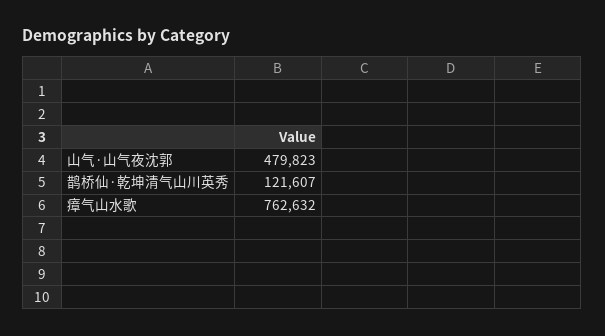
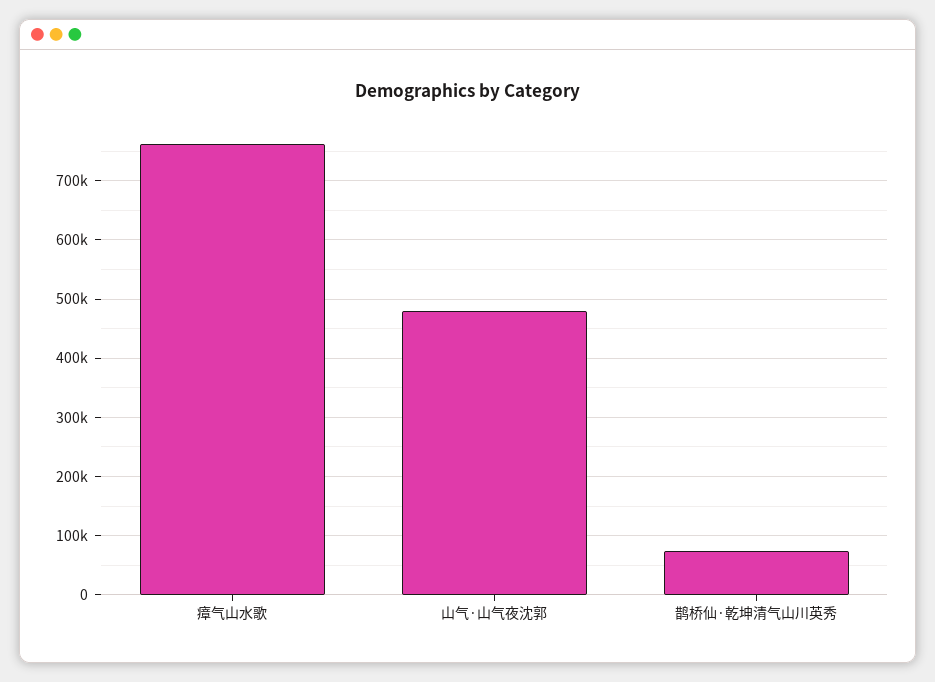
鹊桥仙·乾坤清气山川英秀: 121607 -> 80000

